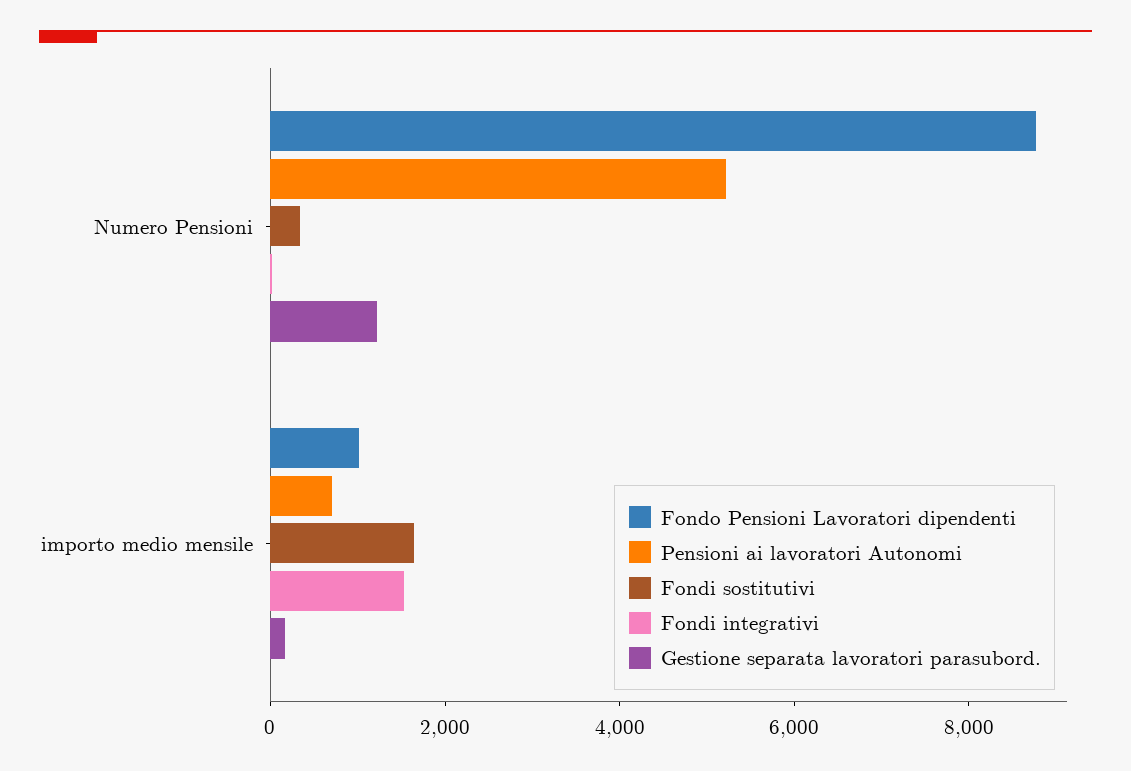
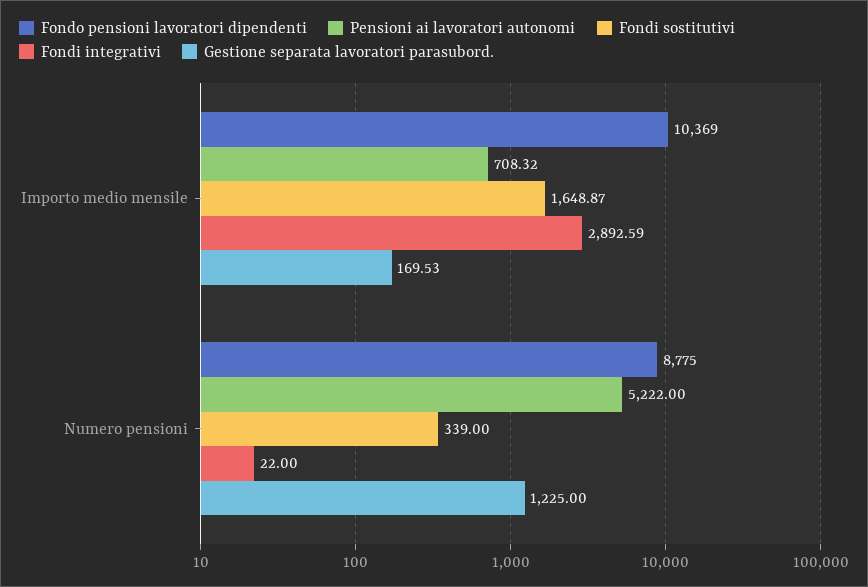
Fondo Pensioni Lavoratori dipendenti, importo medio mensile: 1000 -> 10369
Fondi integrativi, importo medio mensile: 1500 -> 2892.59

